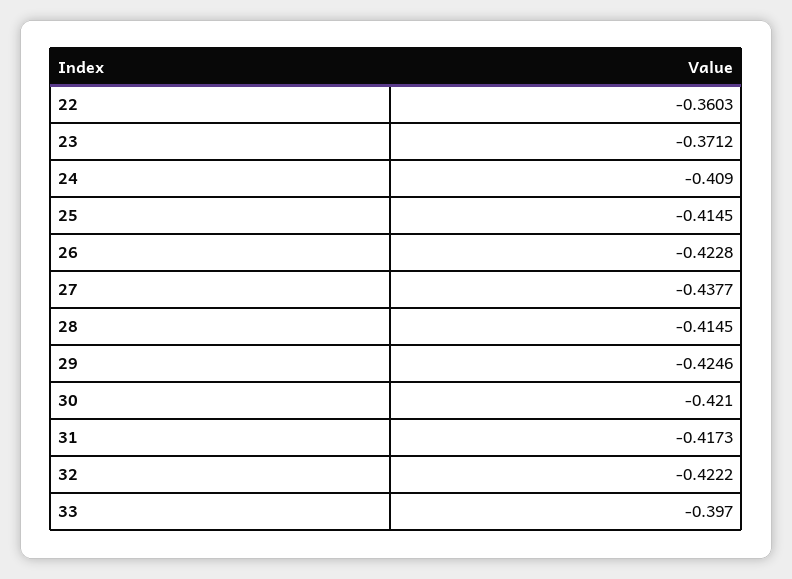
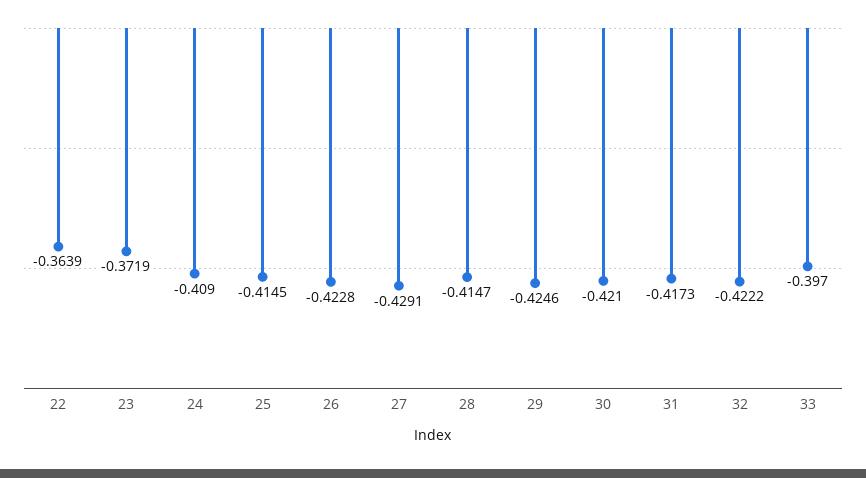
22: -0.3603 -> -0.3639
23: -0.3712 -> -0.3719
27: -0.4377 -> -0.4291
28: -0.4145 -> -0.4147

